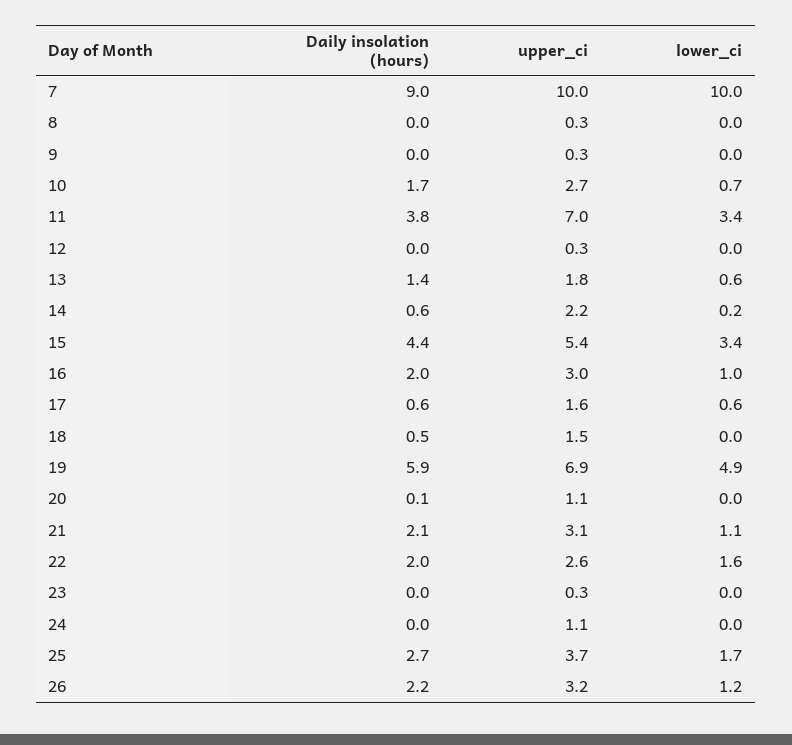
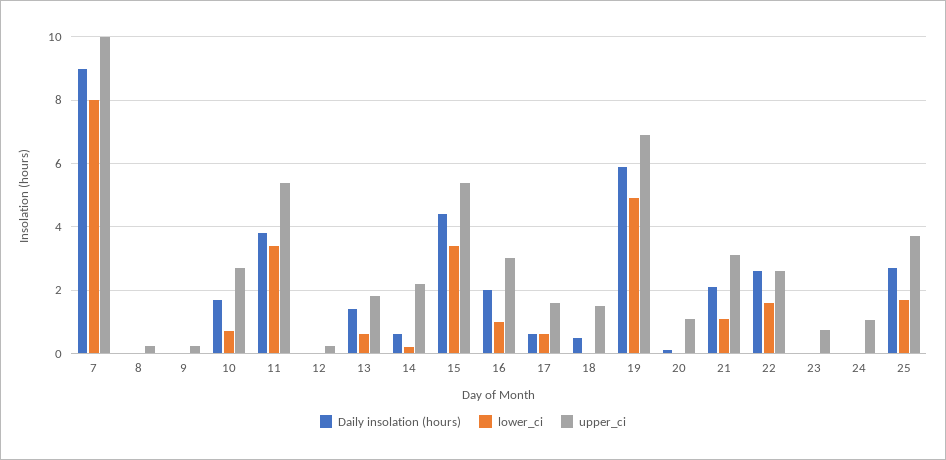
lower_ci, 7: 10 -> 8
upper_ci, 11: 7 -> 5.4
Daily insolation (hours), 22: 2 -> 2.6
upper_ci, 23: 0.3 -> 0.8
Daily insolation (hours), 26: 2.2 -> none
upper_ci, 26: 3.2 -> none
lower_ci, 26: 1.2 -> none

